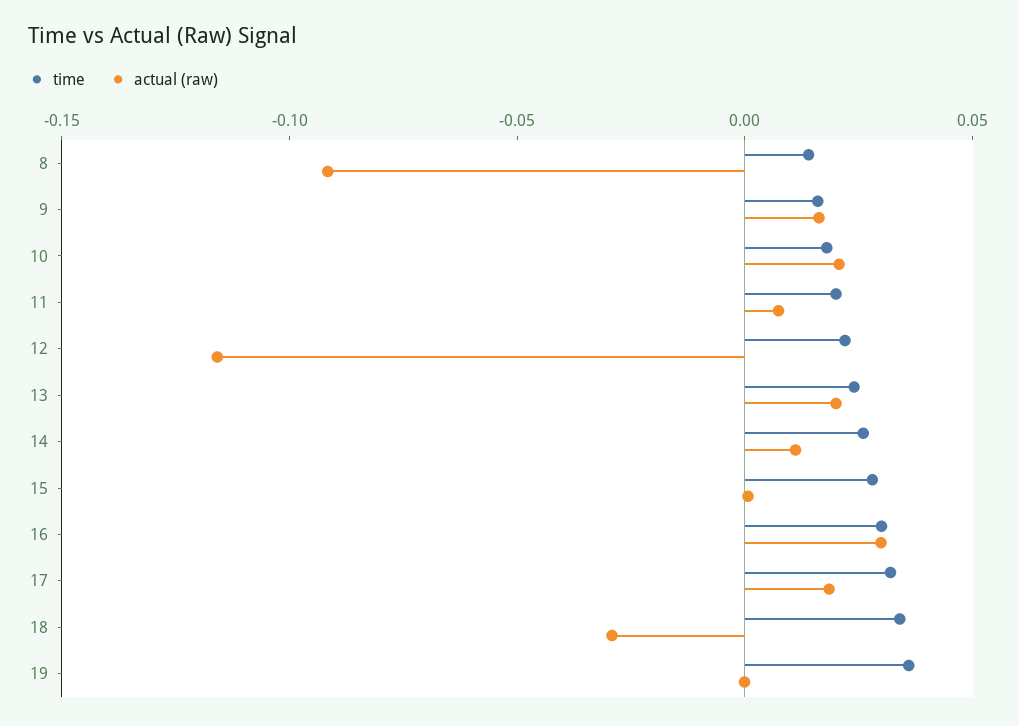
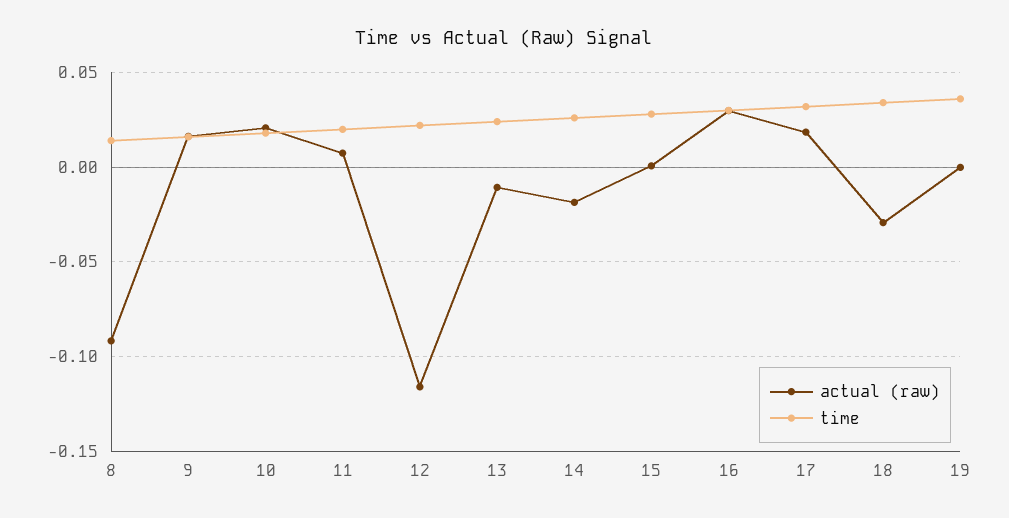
actual (raw), 13: 0.02 -> -0.01
actual (raw), 14: 0.01 -> -0.02

